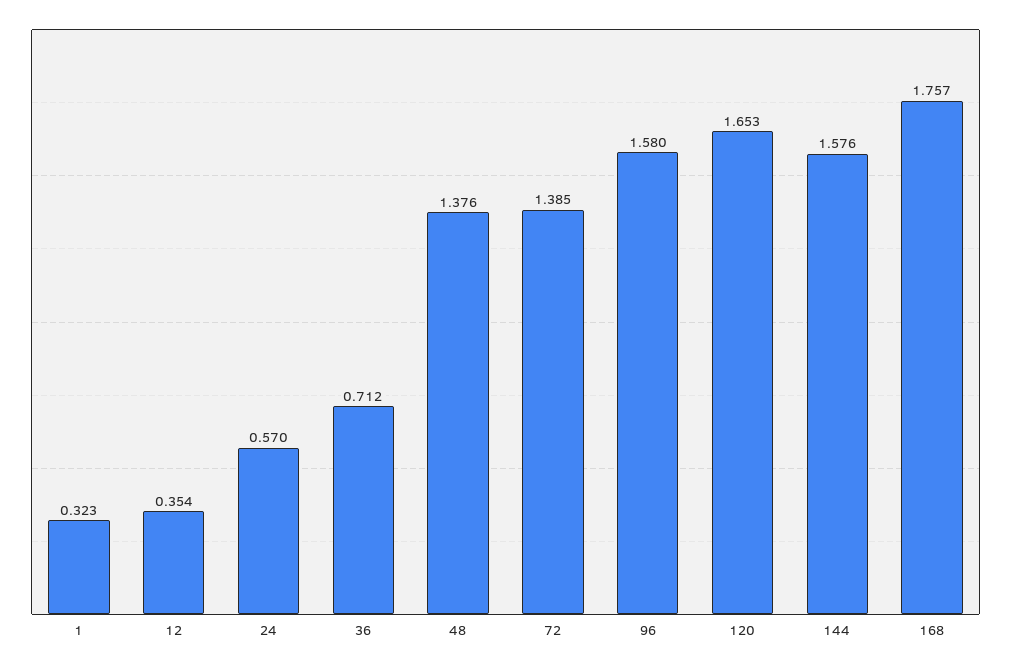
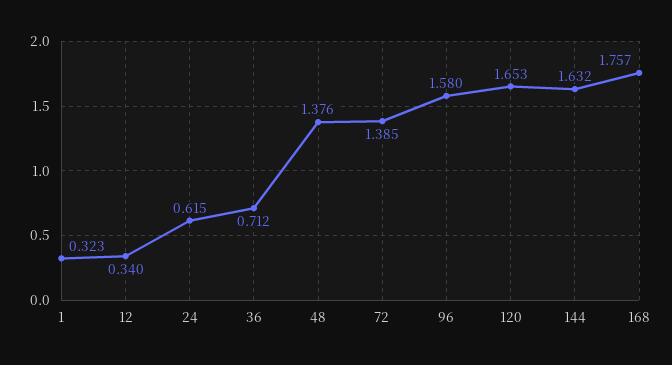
12: 0.354 -> 0.34
24: 0.57 -> 0.615
144: 1.576 -> 1.632

